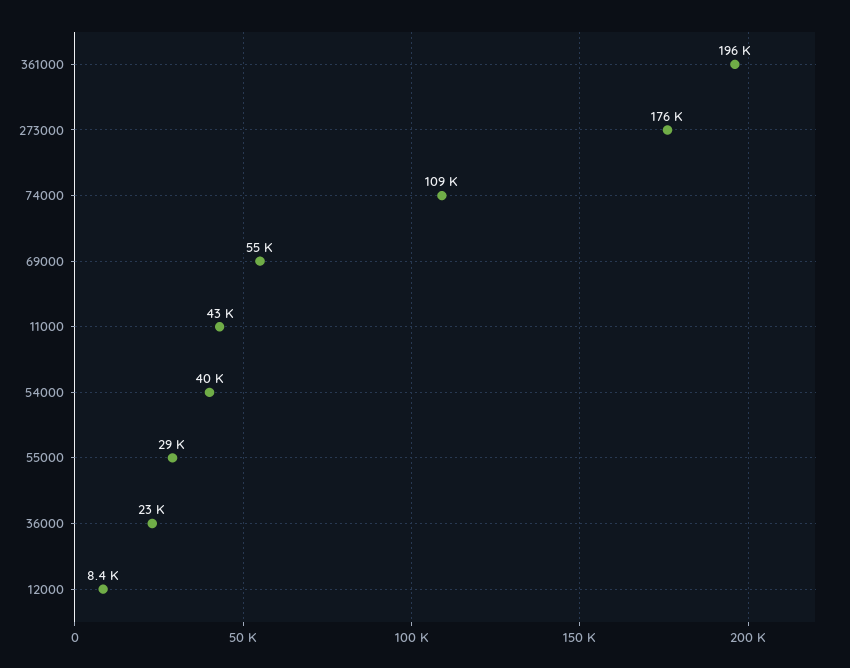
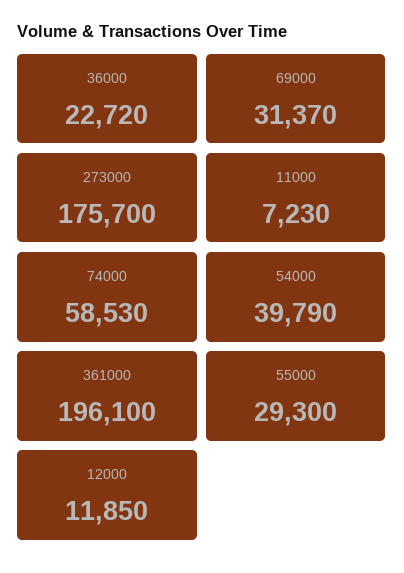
74000: 109000 -> 58530
69000: 55000 -> 31370
11000: 43000 -> 7230
12000: 8400 -> 11850

